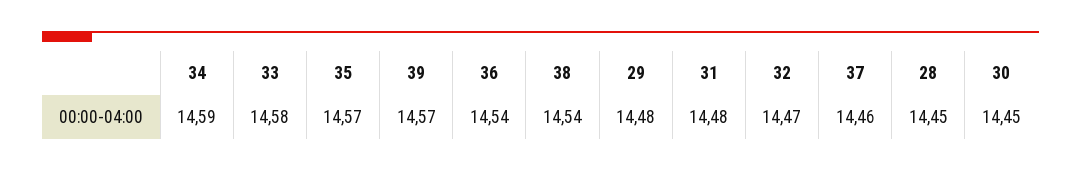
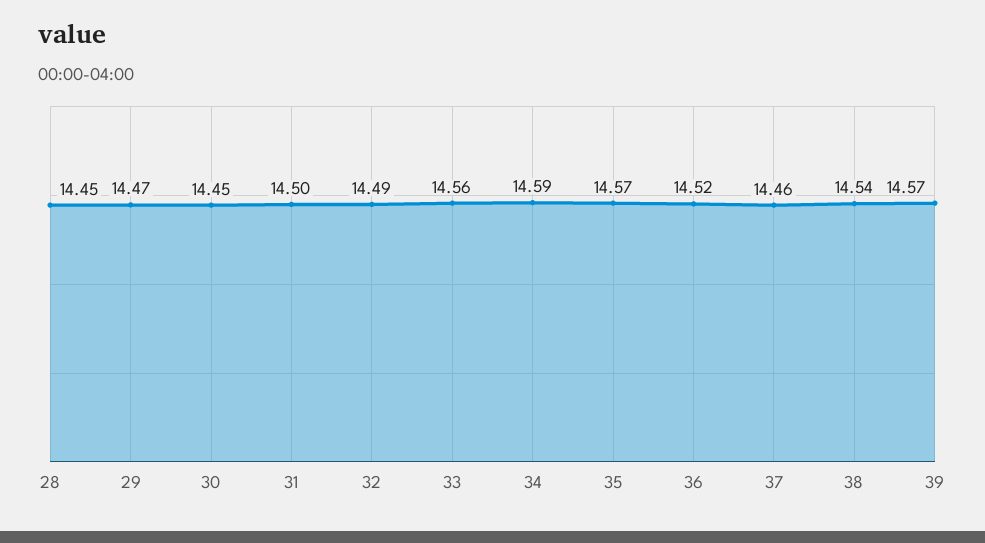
33: 14.58 -> 14.56
36: 14.54 -> 14.52
29: 14.48 -> 14.47
31: 14.48 -> 14.5
32: 14.47 -> 14.49

